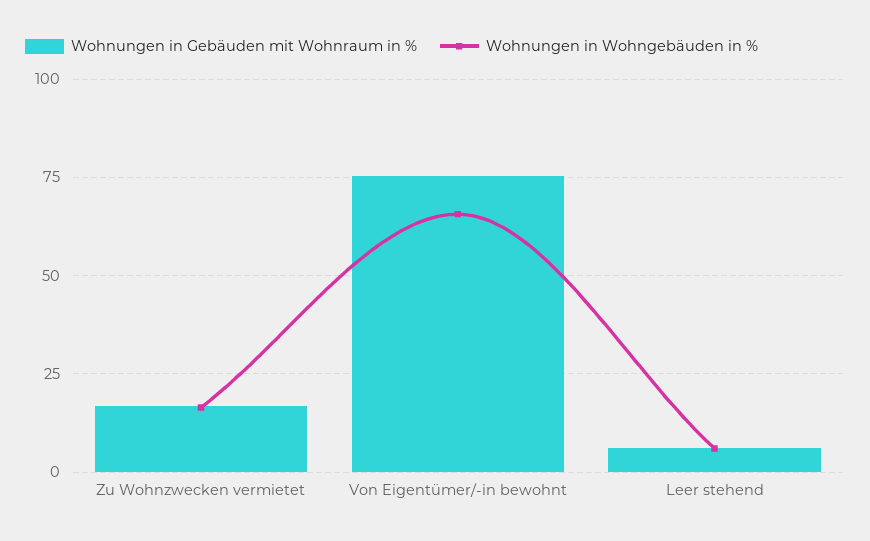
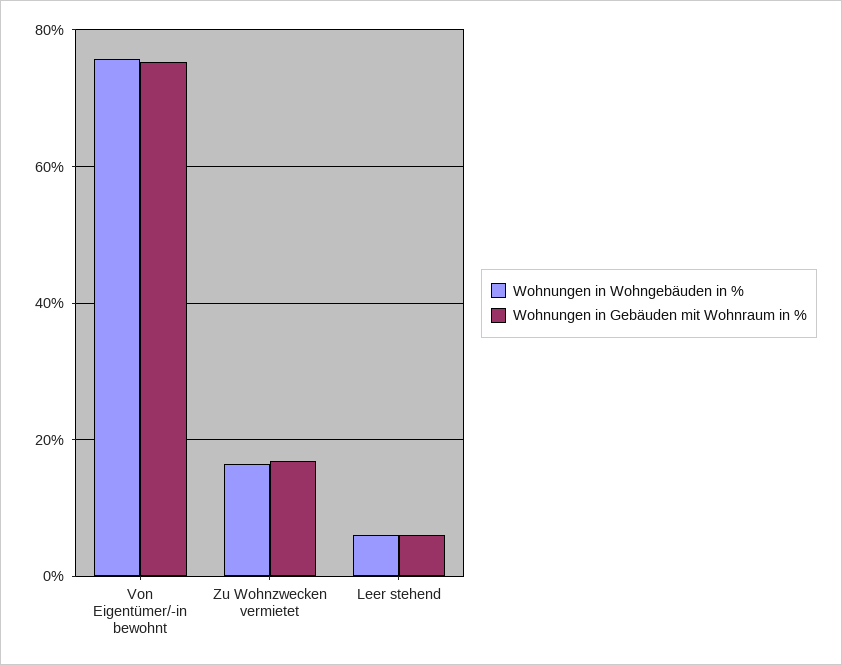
Wohnungen in Wohngebäuden in %, Von Eigentümer/-in bewohnt: 65 -> 76

